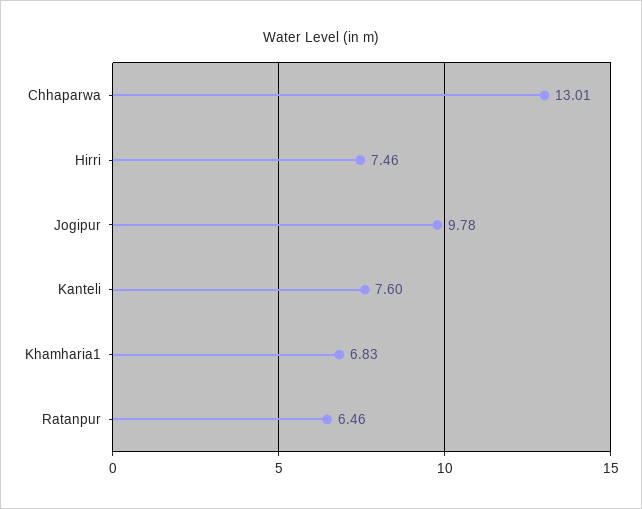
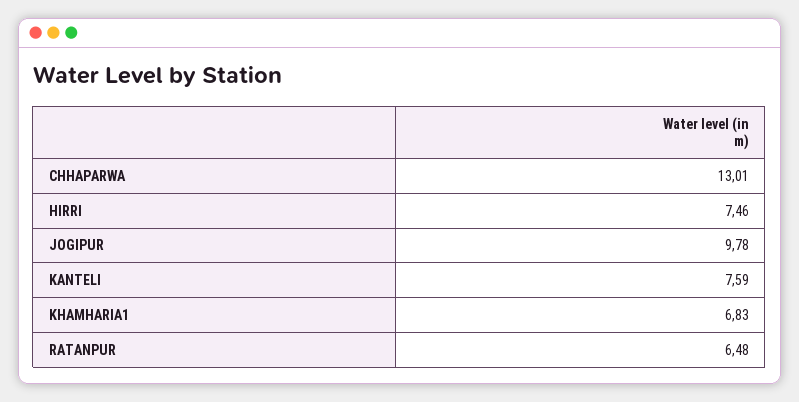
Kanteli: 7.6 -> 7.59
Ratanpur: 6.46 -> 6.48

